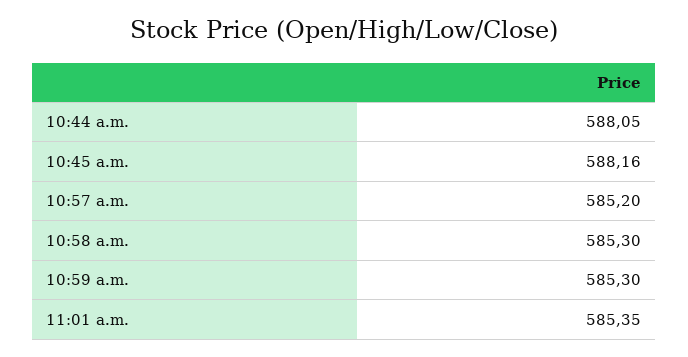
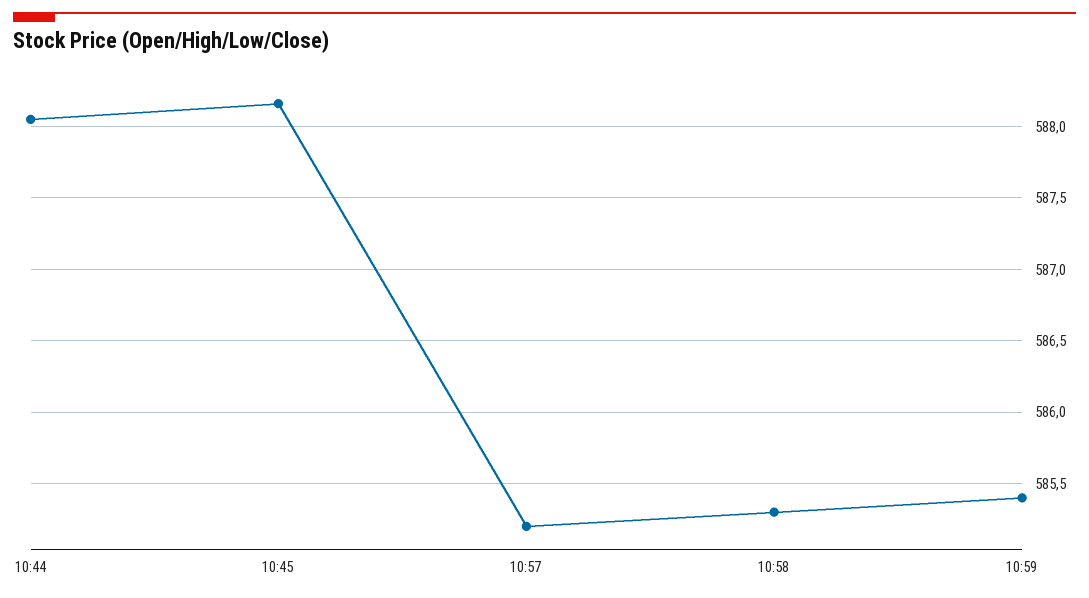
10:59 a.m.: 585.3 -> 585.4
11:01 a.m.: 585.35 -> none

